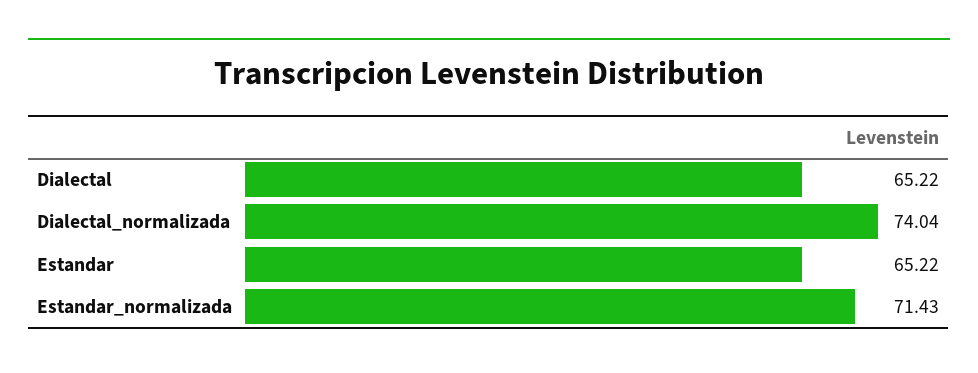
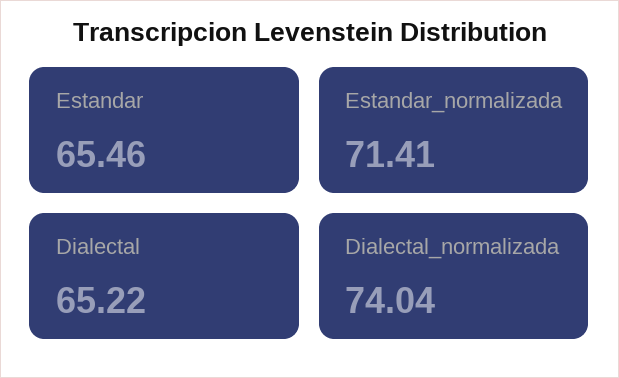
Estandar: 65.22 -> 65.46
Estandar_normalizada: 71.43 -> 71.41

